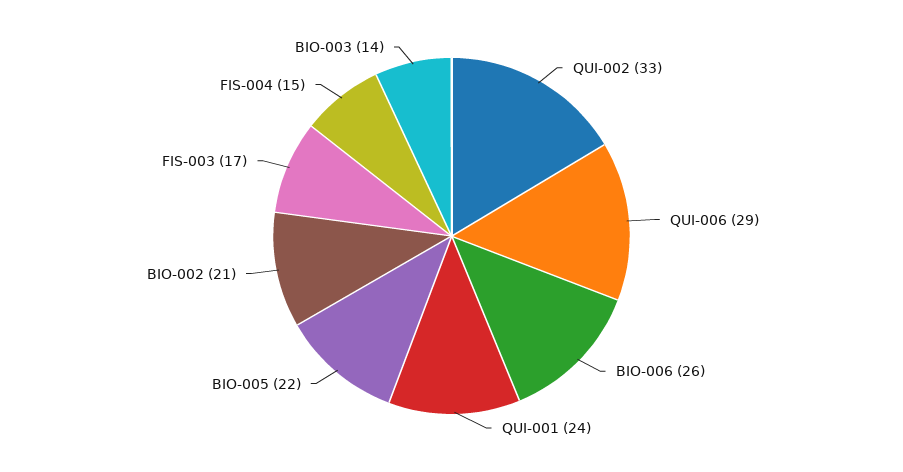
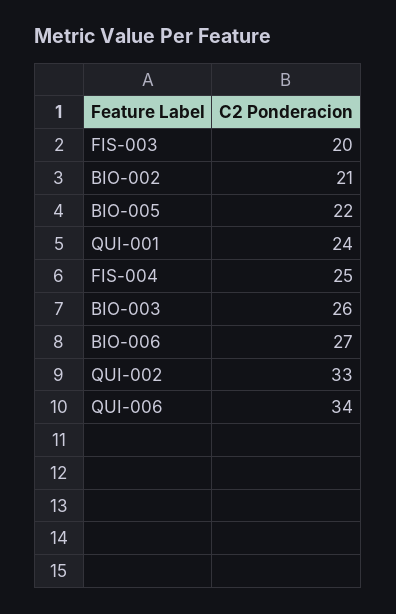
QUI-006: 29 -> 34
BIO-006: 26 -> 27
FIS-003: 17 -> 20
FIS-004: 15 -> 25
BIO-003: 14 -> 26

